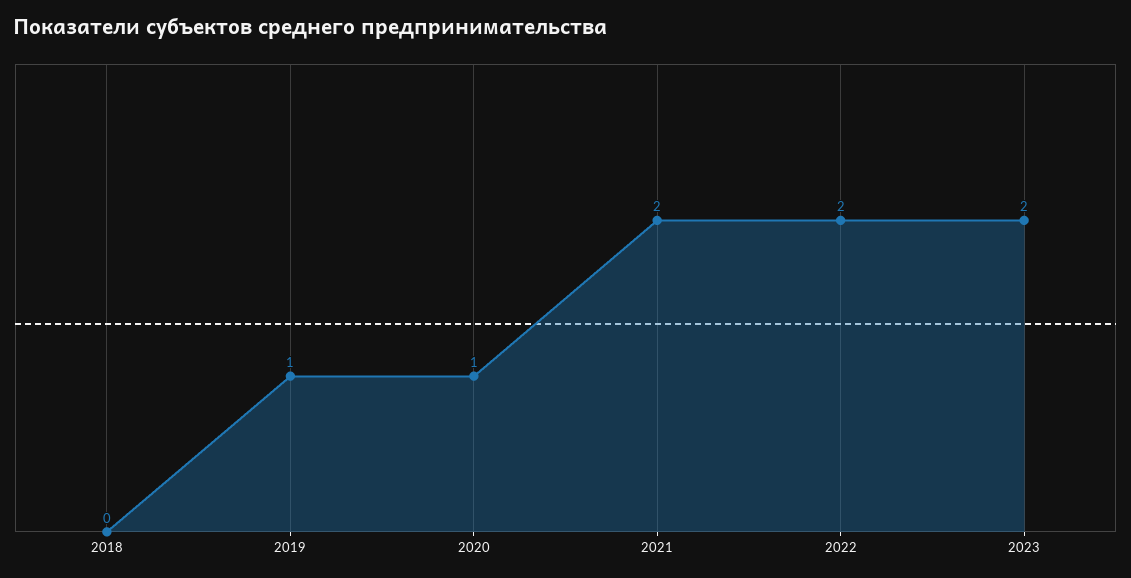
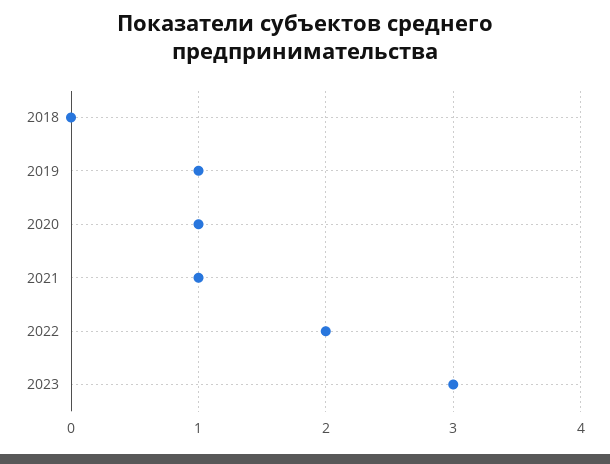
2021: 2 -> 1
2023: 2 -> 3

